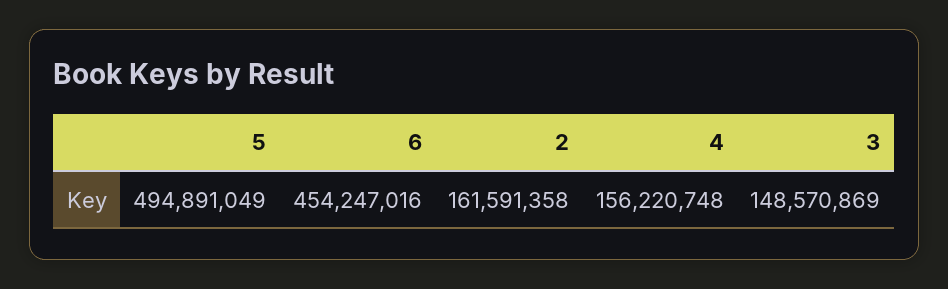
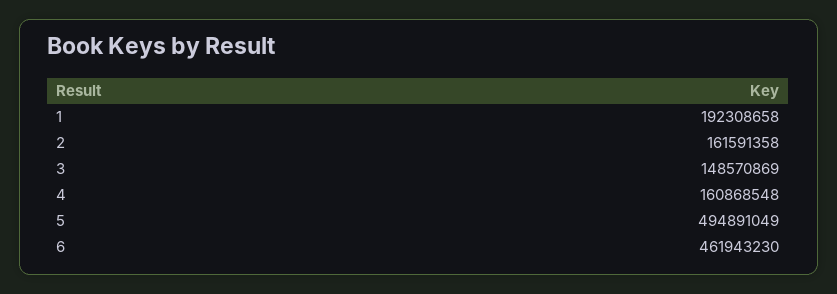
6: 454247016 -> 461943230
4: 156220748 -> 160868548
1: none -> 192308658

